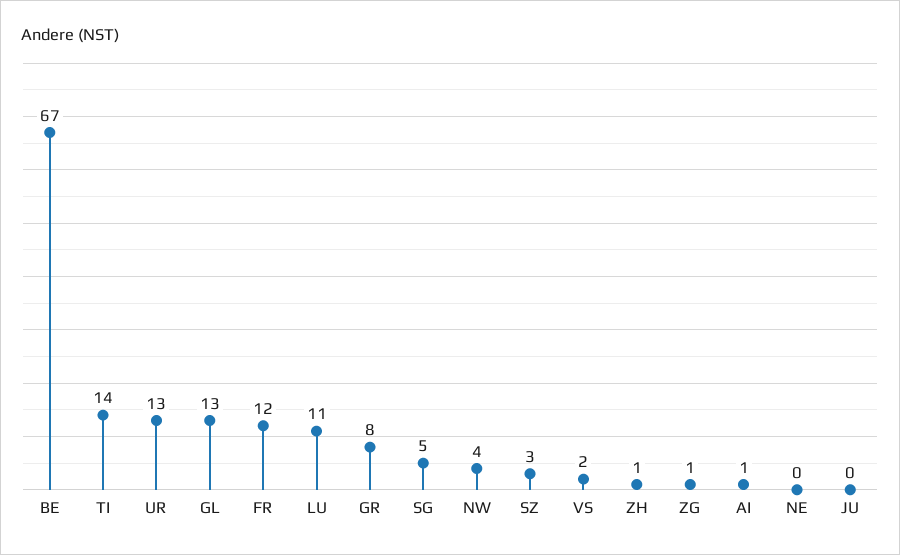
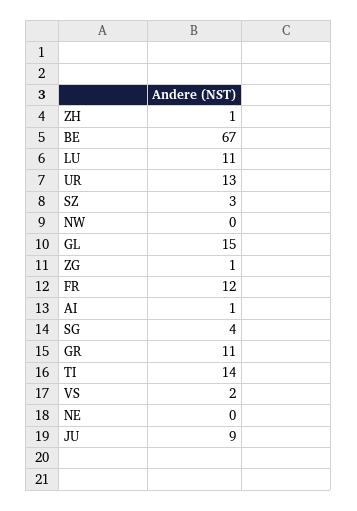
GL: 13 -> 15
GR: 8 -> 11
SG: 5 -> 4
NW: 4 -> 0
JU: 0 -> 9

